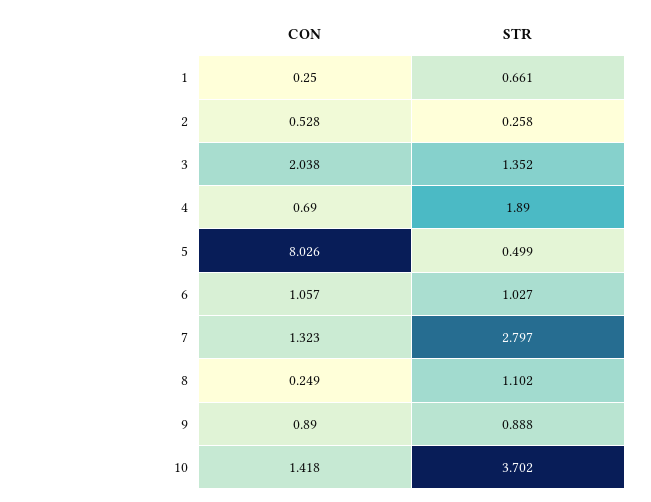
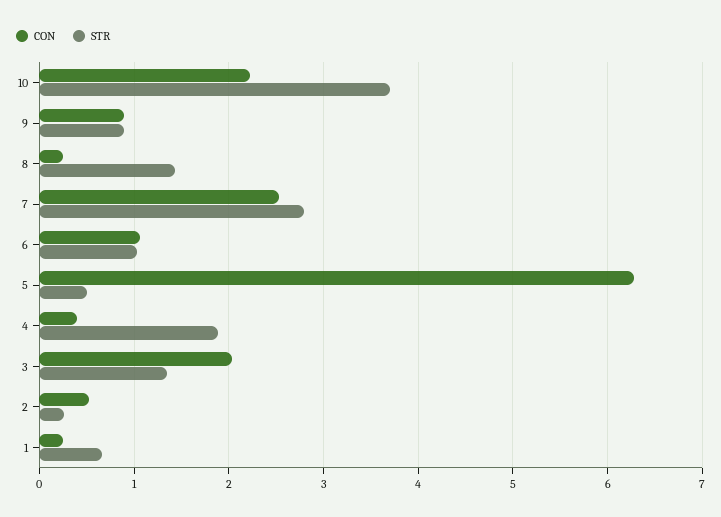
CON, 4: 0.69 -> 0.4
CON, 5: 8.026 -> 6.3
CON, 7: 1.323 -> 2.5
STR, 8: 1.102 -> 1.4
CON, 10: 1.418 -> 2.2

